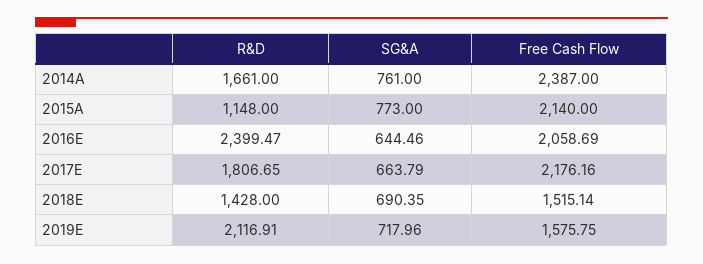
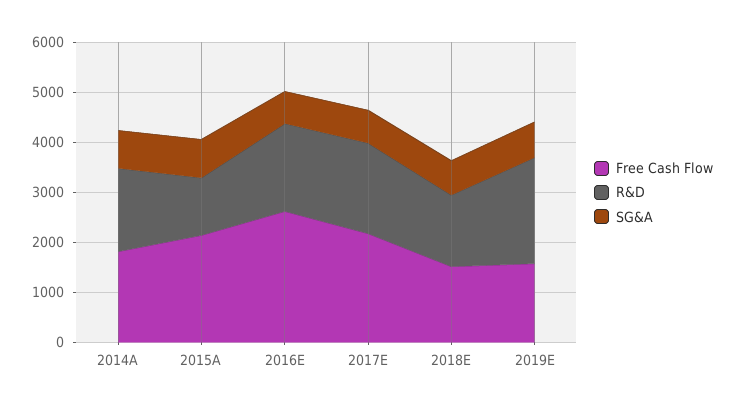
Free Cash Flow, 2014A: 2387 -> 1800
R&D, 2016E: 2399.47 -> 1800
Free Cash Flow, 2016E: 2058.69 -> 2600

